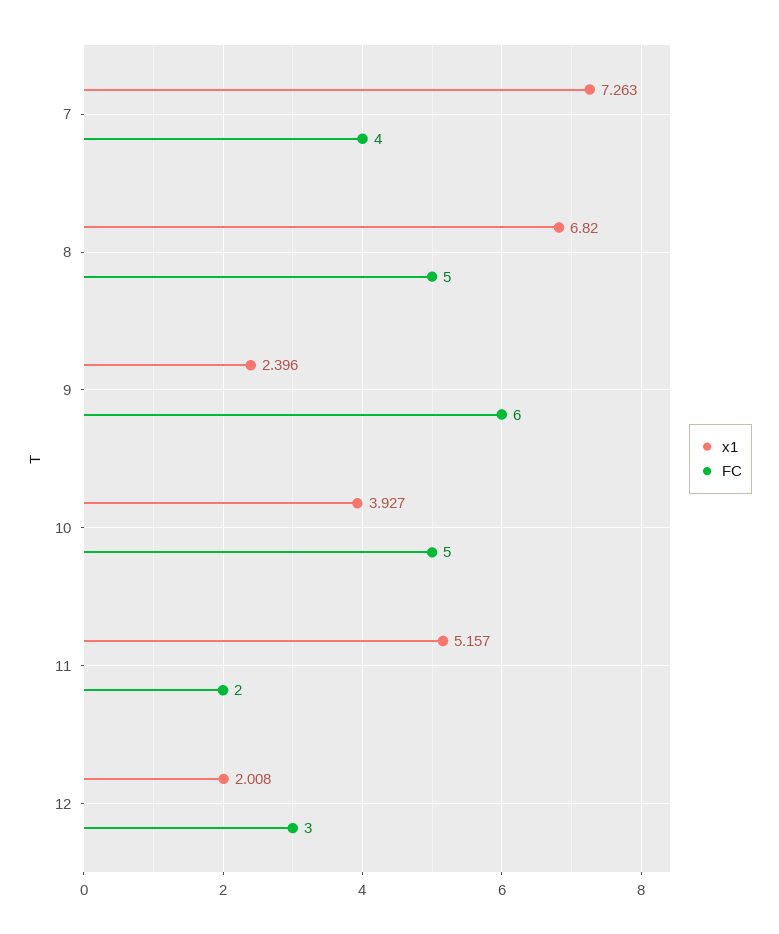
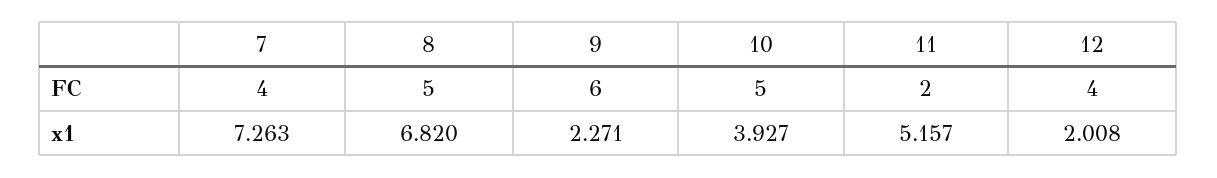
x1, 9: 2.396 -> 2.271
FC, 12: 3 -> 4

